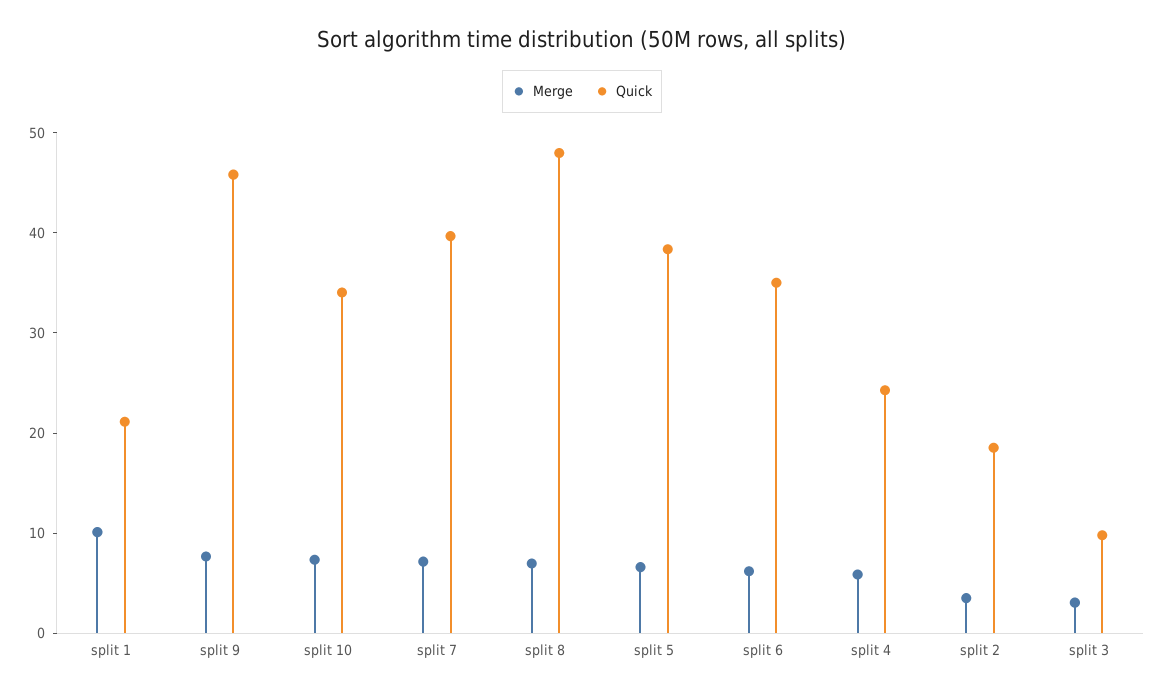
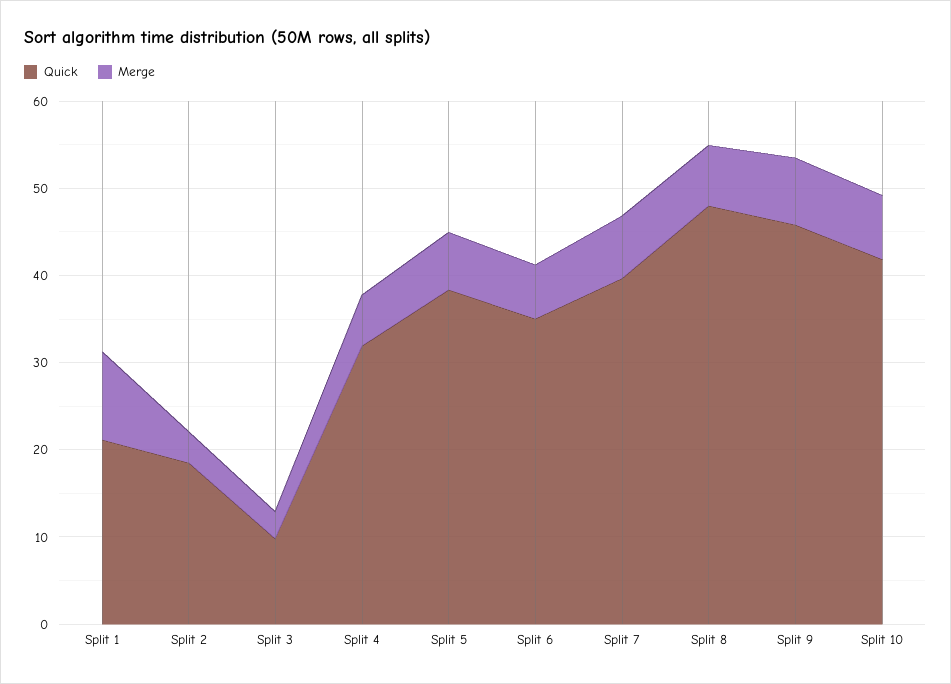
Quick, split 10: 34 -> 42
Quick, split 4: 24 -> 32

